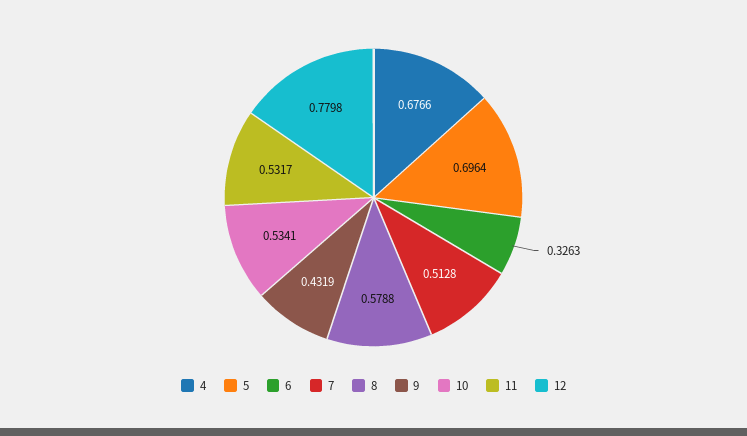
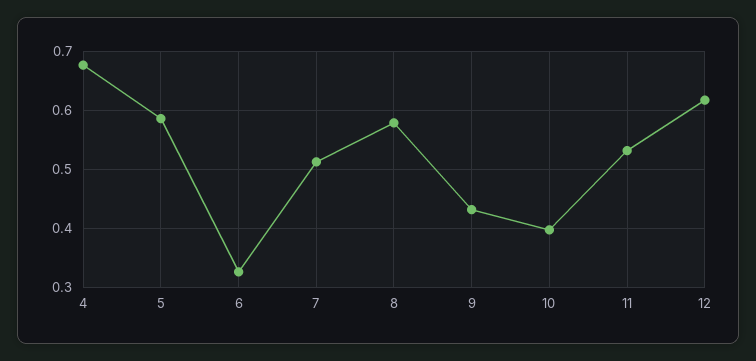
5: 0.6964 -> 0.58
10: 0.5341 -> 0.4
12: 0.7798 -> 0.62

